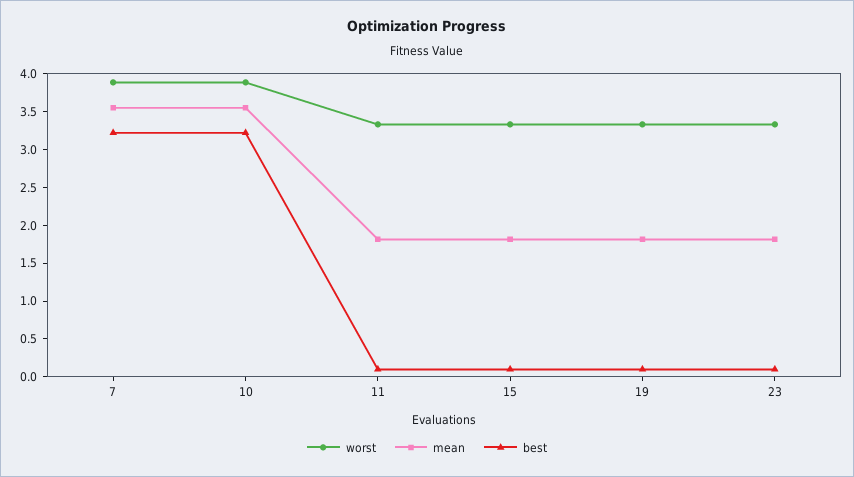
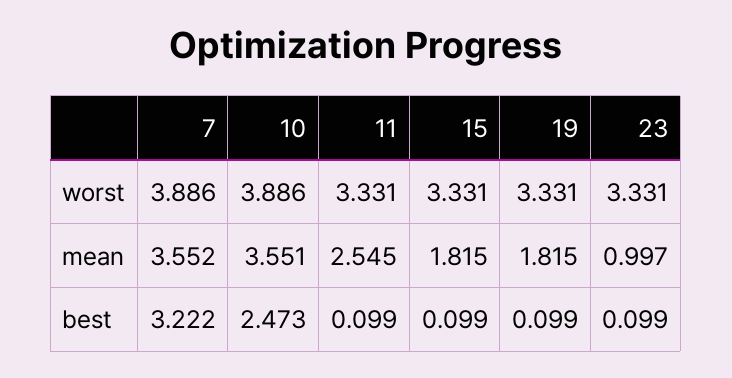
best, 10: 3.25 -> 2.473
mean, 11: 1.75 -> 2.545
mean, 23: 1.75 -> 0.997

